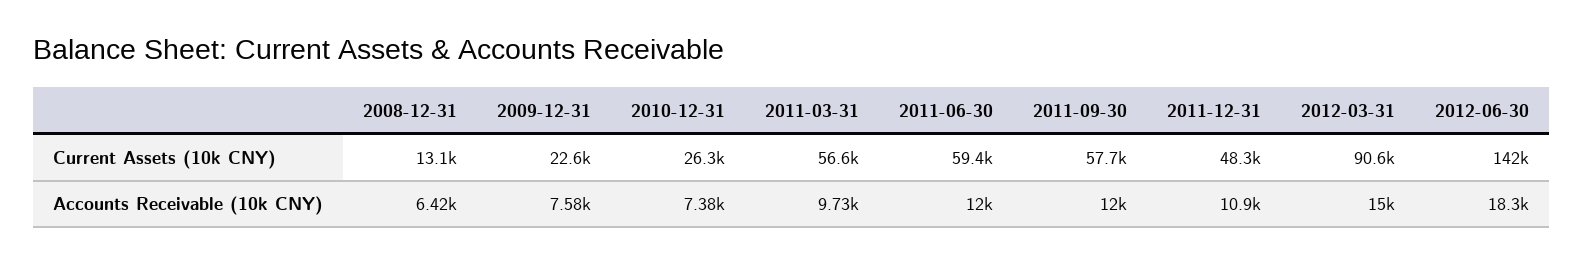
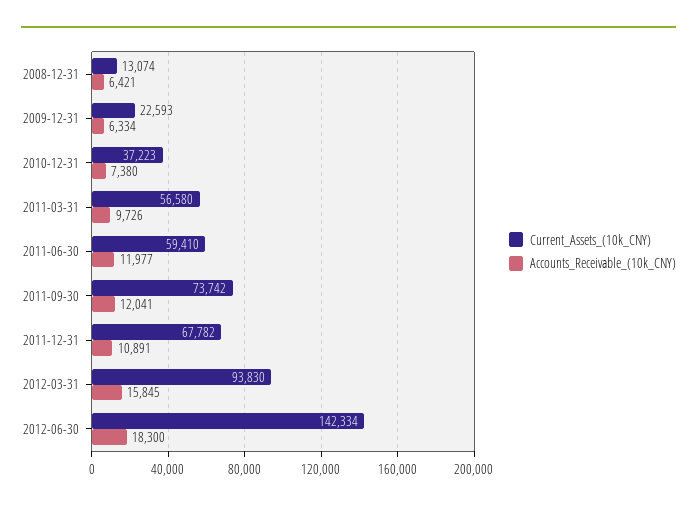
Current Assets (10k CNY), 2010-12-31: 26300 -> 37223
Current Assets (10k CNY), 2011-09-30: 57700 -> 73742
Current Assets (10k CNY), 2011-12-31: 48300 -> 67782
Current Assets (10k CNY), 2012-03-31: 90600 -> 93830
Accounts Receivable (10k CNY), 2009-12-31: 7580 -> 6334
Accounts Receivable (10k CNY), 2012-03-31: 15000 -> 15845

